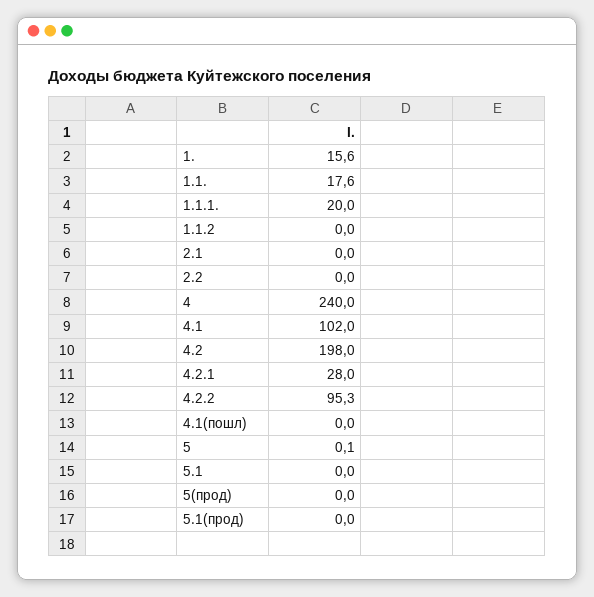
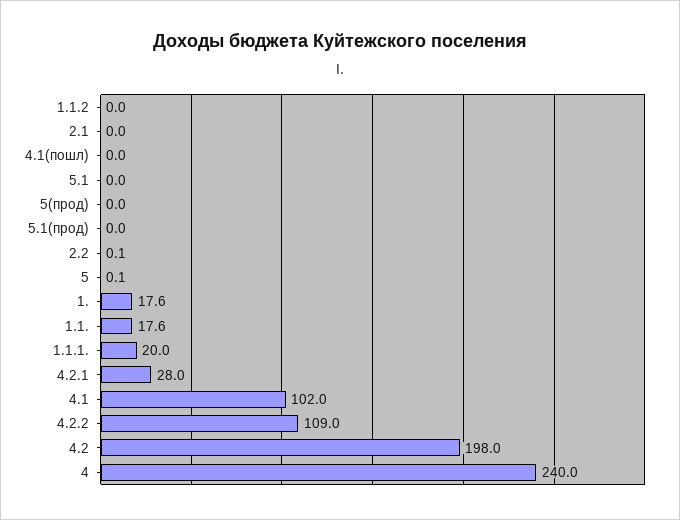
1.: 15.6 -> 17.6
2.2: 0 -> 0.1
4.2.2: 95.3 -> 109

